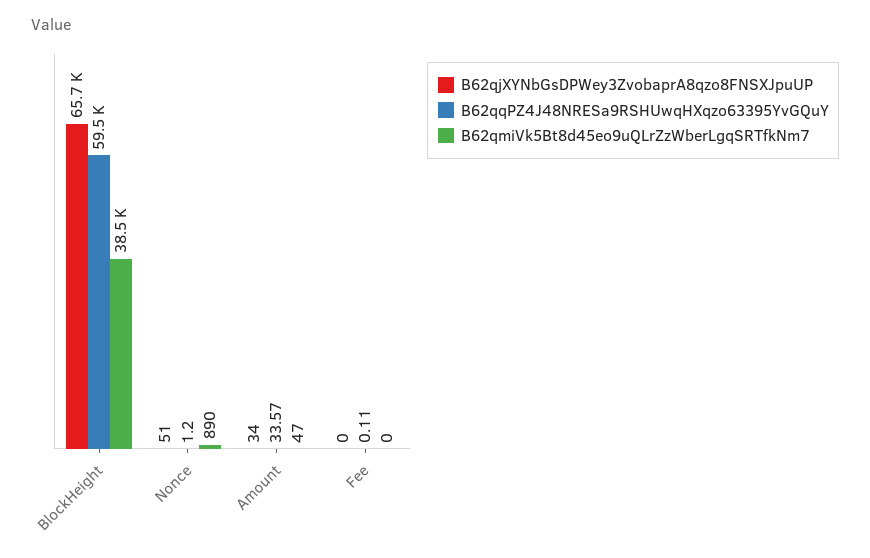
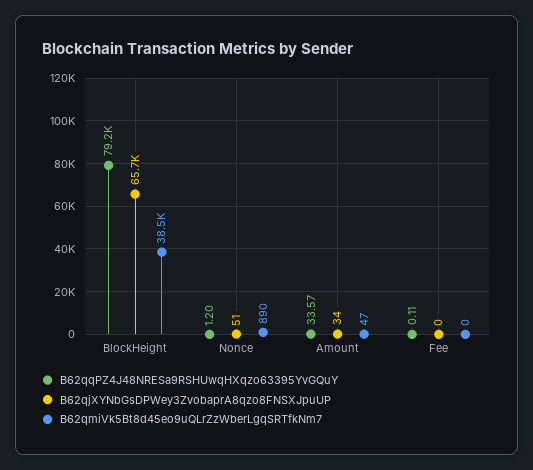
B62qqPZ4J48NRESa9RSHUwqHXqzo63395YvGQuY, BlockHeight: 59500 -> 79200

